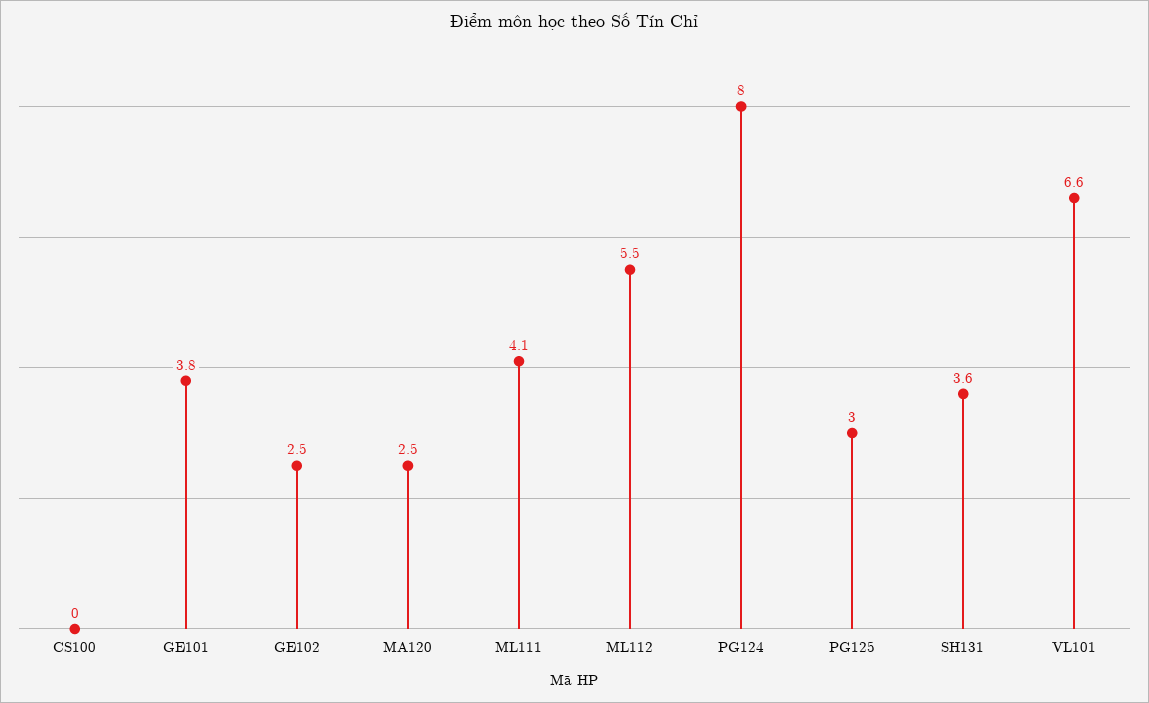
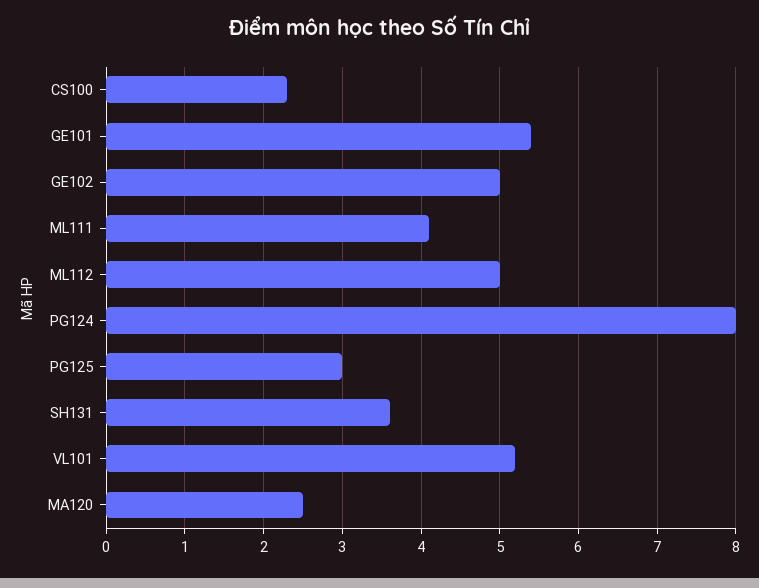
CS100: 0 -> 2.3
GE101: 3.8 -> 5.4
GE102: 2.5 -> 5
ML112: 5.5 -> 5
VL101: 6.6 -> 5.2

